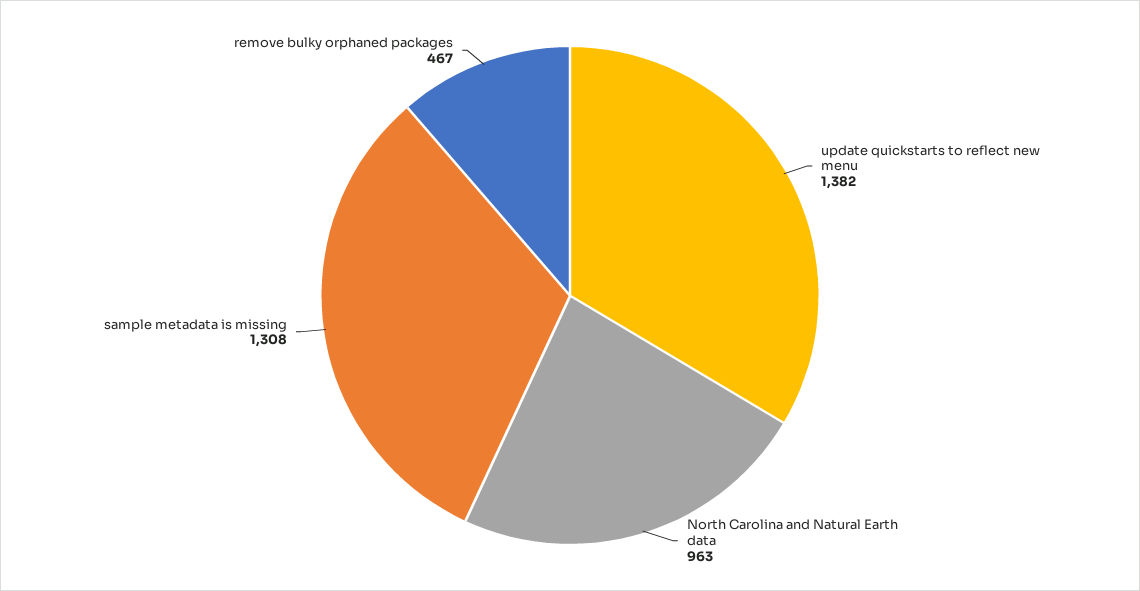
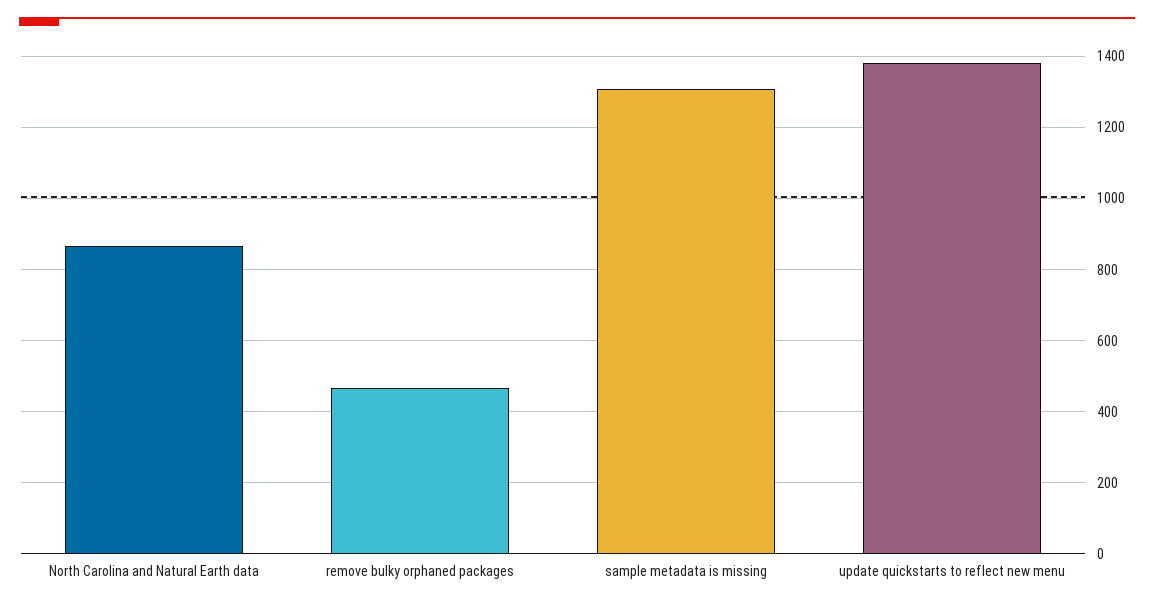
North Carolina and Natural Earth data: 963 -> 860

